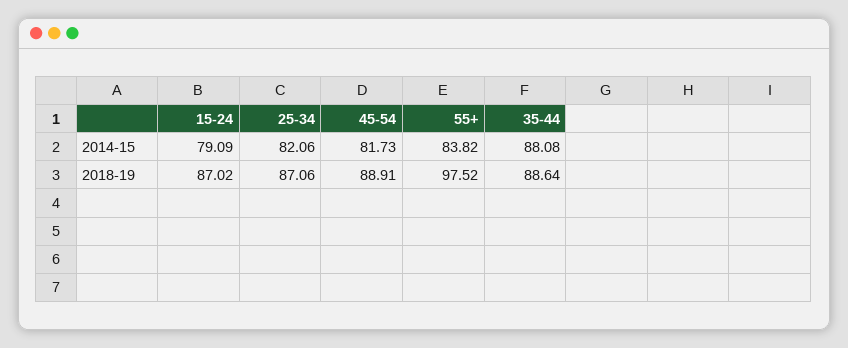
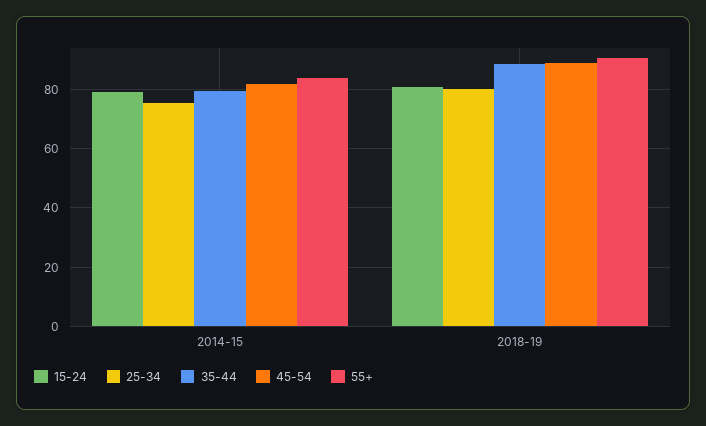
25-34, 2014-15: 82.06 -> 75
35-44, 2014-15: 88.08 -> 80
15-24, 2018-19: 87.02 -> 80
25-34, 2018-19: 87.06 -> 80
55+, 2018-19: 97.52 -> 90

